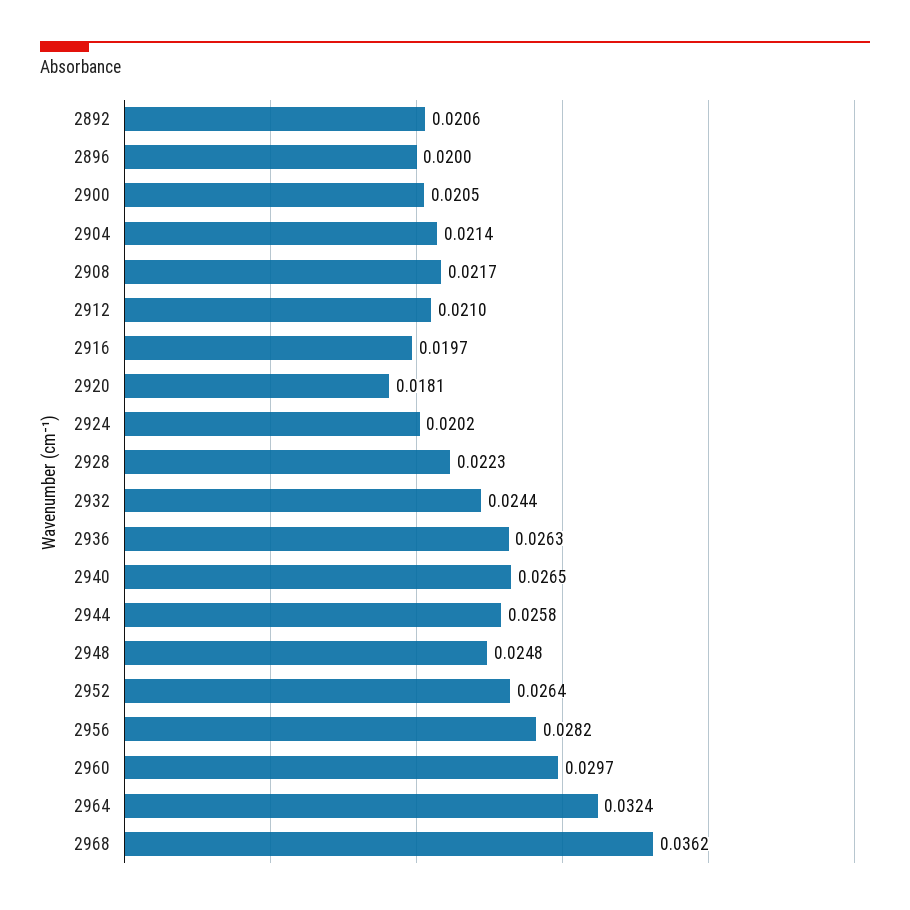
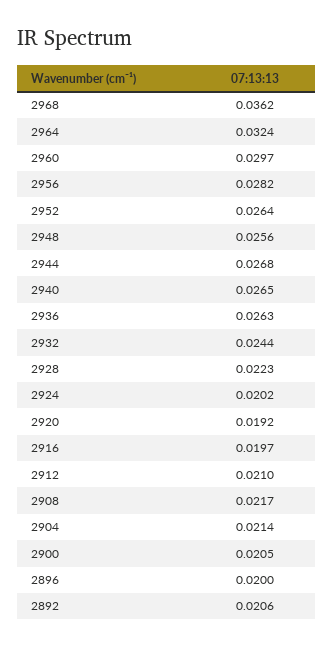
2920: 0.0181 -> 0.0192
2944: 0.0258 -> 0.0268
2948: 0.0248 -> 0.0256

